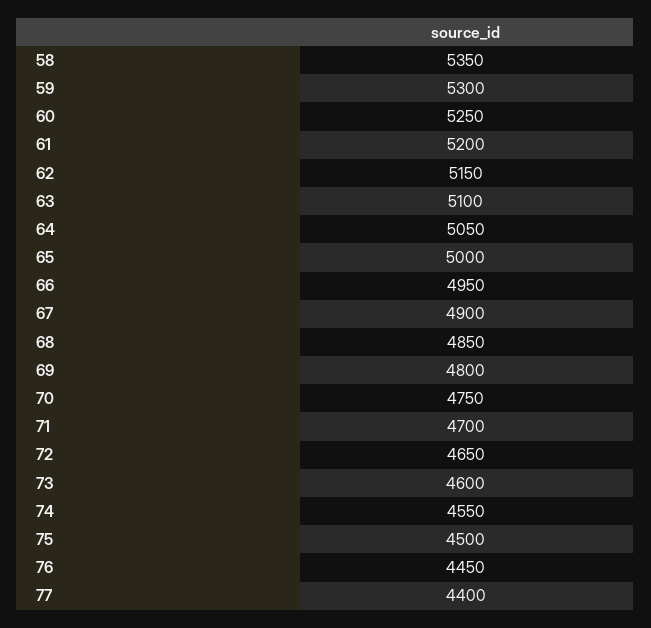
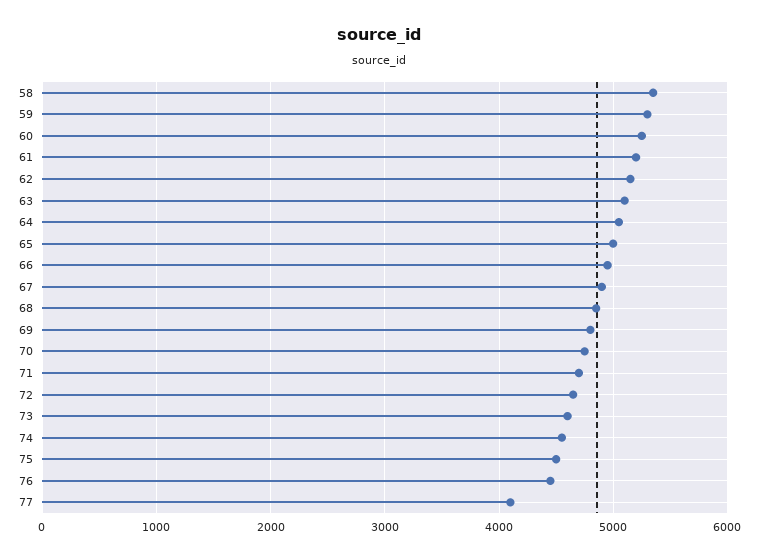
77: 4400 -> 4100

